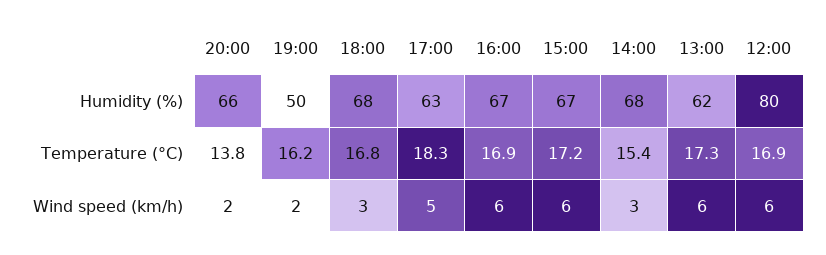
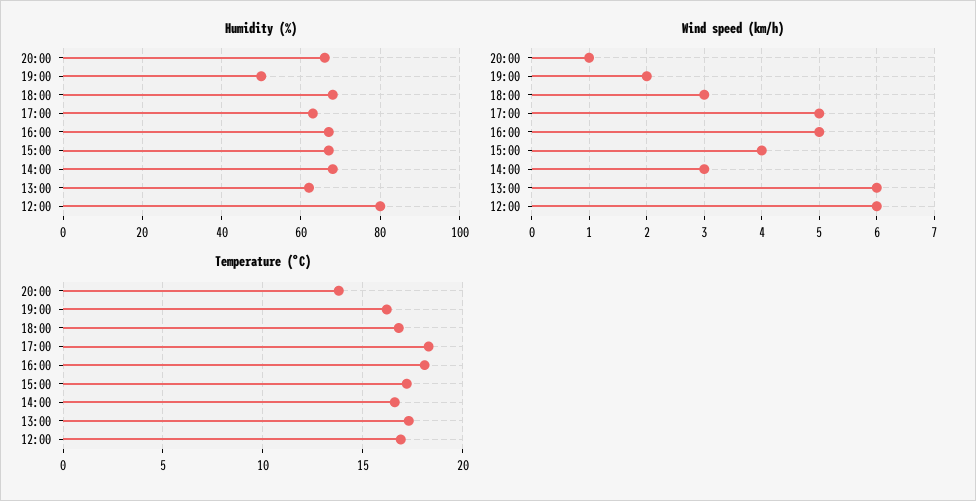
Temperature (°C), 16:00: 16.9 -> 18
Temperature (°C), 14:00: 15.4 -> 16.5
Wind speed (km/h), 20:00: 2 -> 1
Wind speed (km/h), 16:00: 6 -> 5
Wind speed (km/h), 15:00: 6 -> 4

